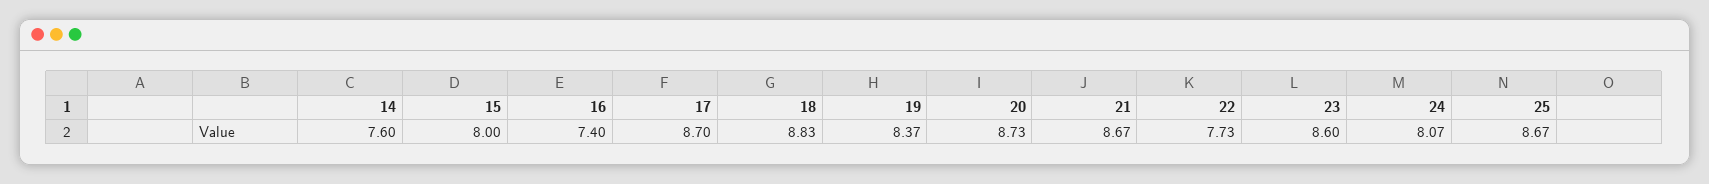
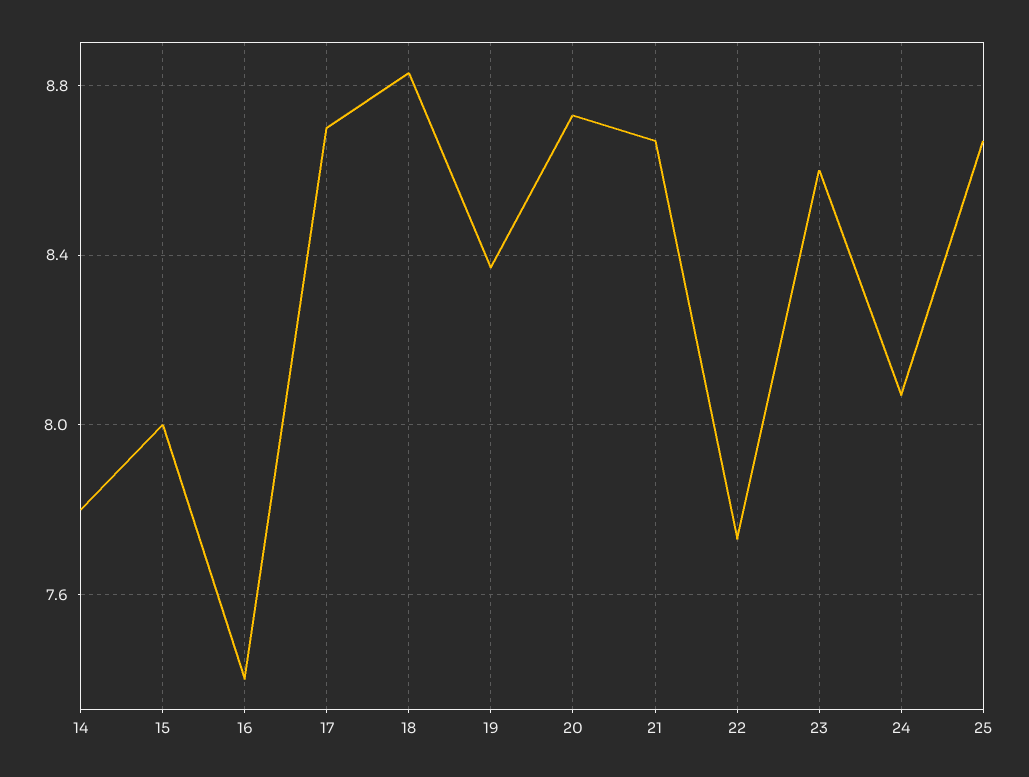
14: 7.6 -> 7.8

